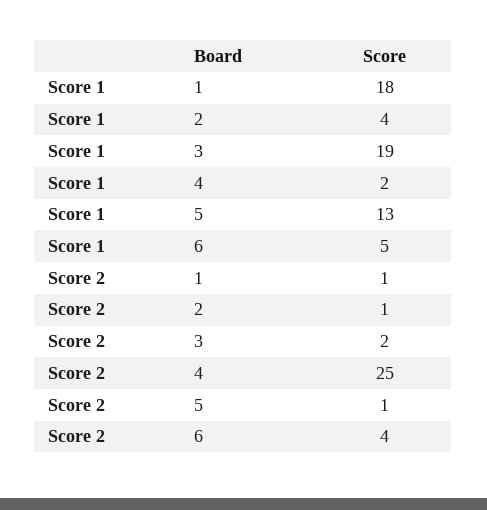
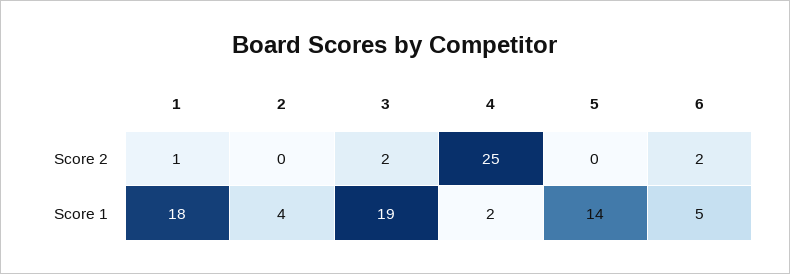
Score 1, 5: 13 -> 14
Score 2, 2: 1 -> 0
Score 2, 5: 1 -> 0
Score 2, 6: 4 -> 2

